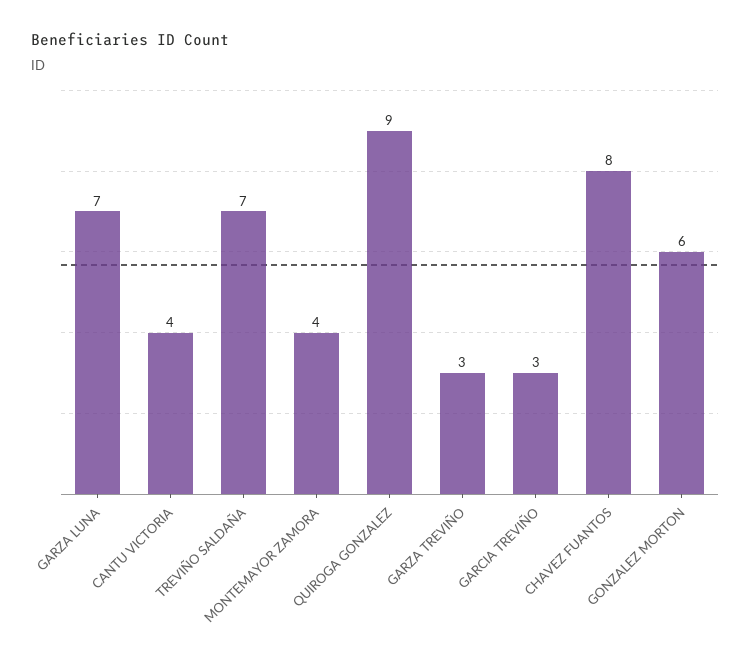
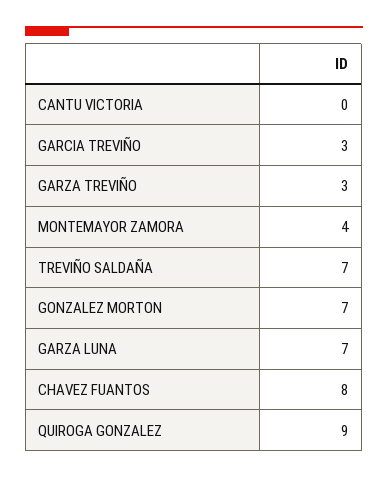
CANTU VICTORIA: 4 -> 0
GONZALEZ MORTON: 6 -> 7

